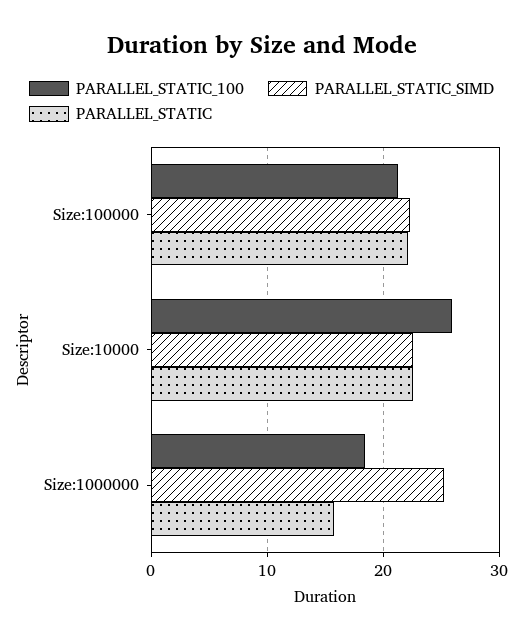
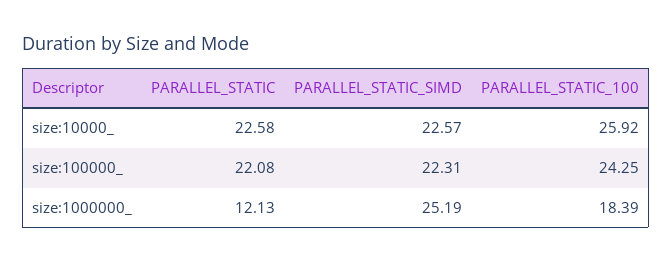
PARALLEL_STATIC_100, Size:100000: 21 -> 24.25
PARALLEL_STATIC, Size:1000000: 16 -> 12.13

